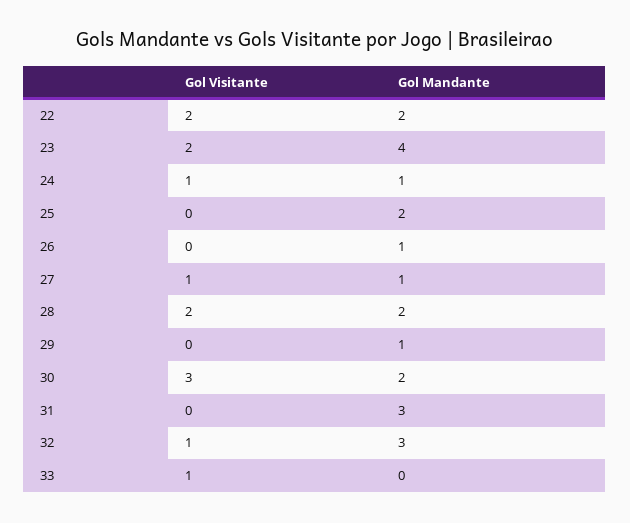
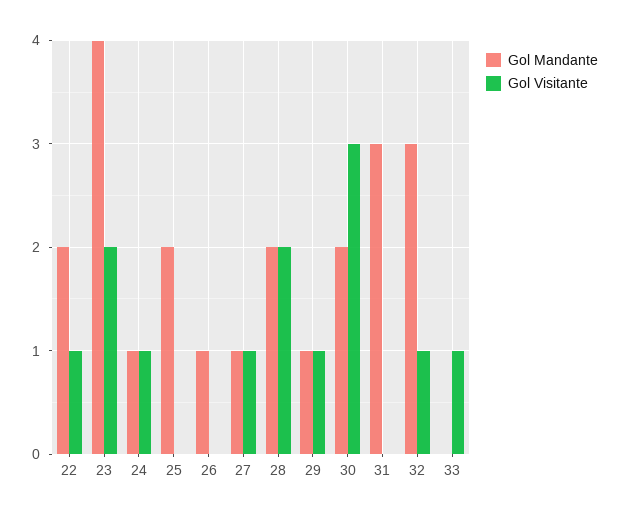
Gol Visitante, 22: 2 -> 1
Gol Visitante, 29: 0 -> 1

